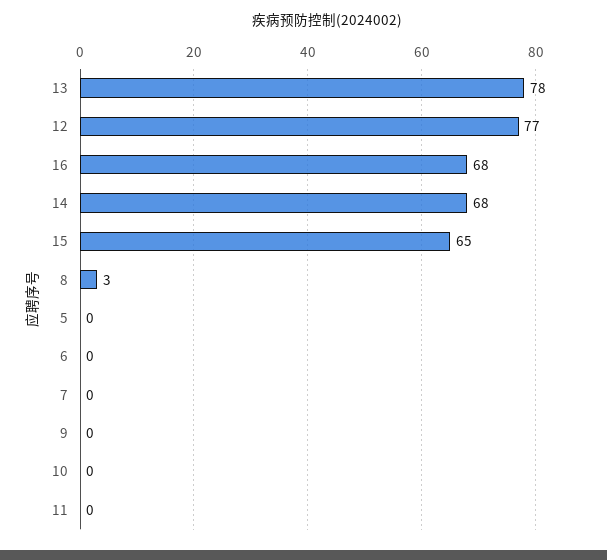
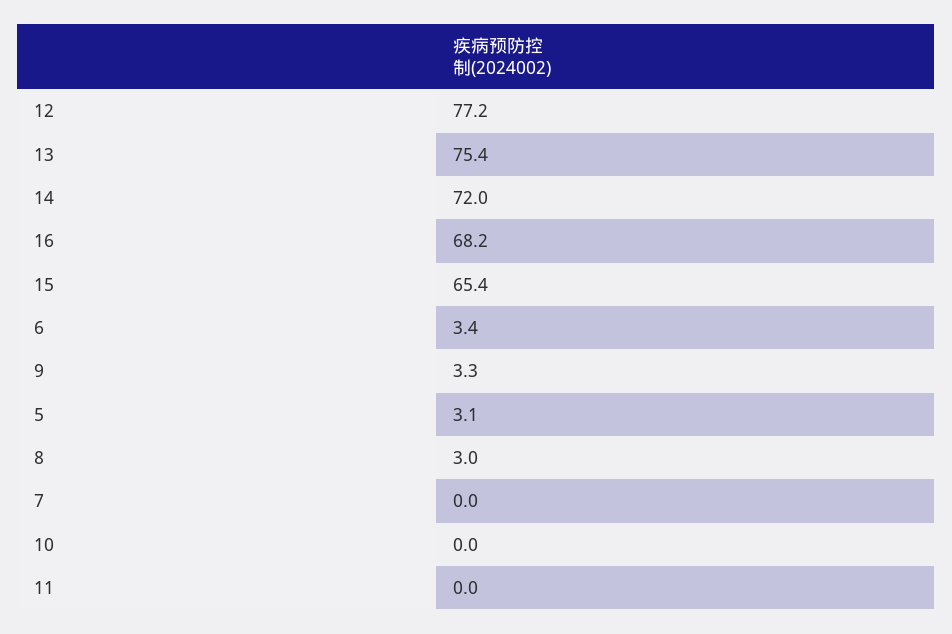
13: 78 -> 75.4
14: 68 -> 72
5: 0 -> 3.1
6: 0 -> 3.4
9: 0 -> 3.3

